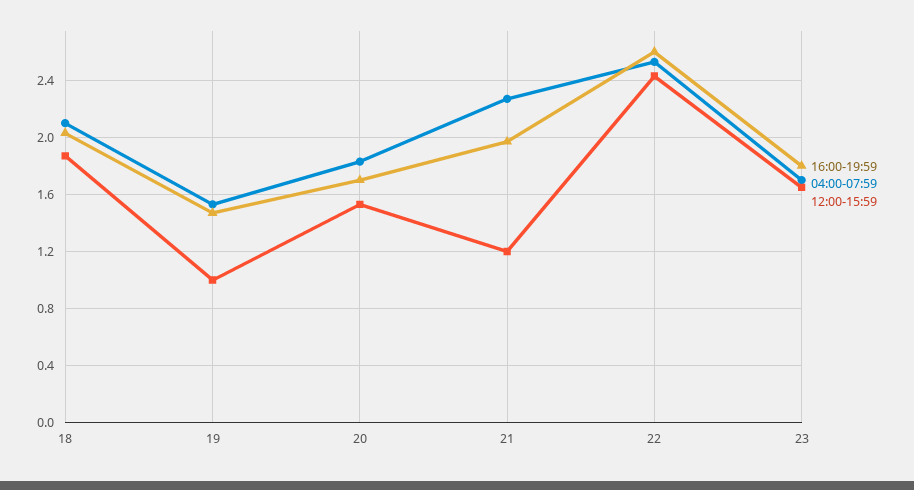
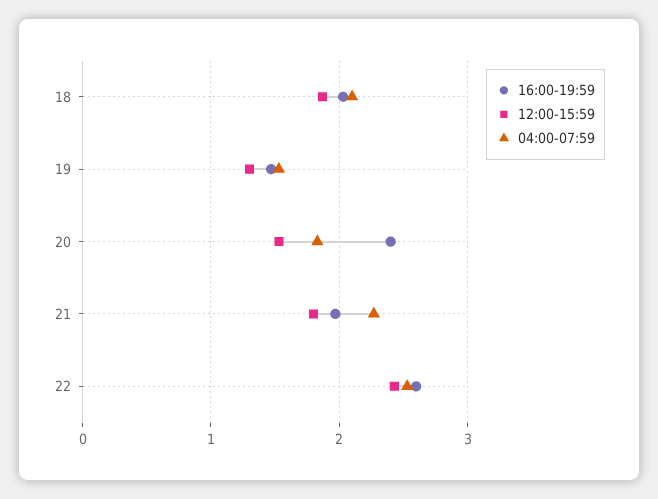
12:00-15:59, 19: 1 -> 1.3
16:00-19:59, 20: 1.7 -> 2.4
12:00-15:59, 21: 1.2 -> 1.8
16:00-19:59, 23: 1.8 -> none
04:00-07:59, 23: 1.7 -> none
12:00-15:59, 23: 1.65 -> none

